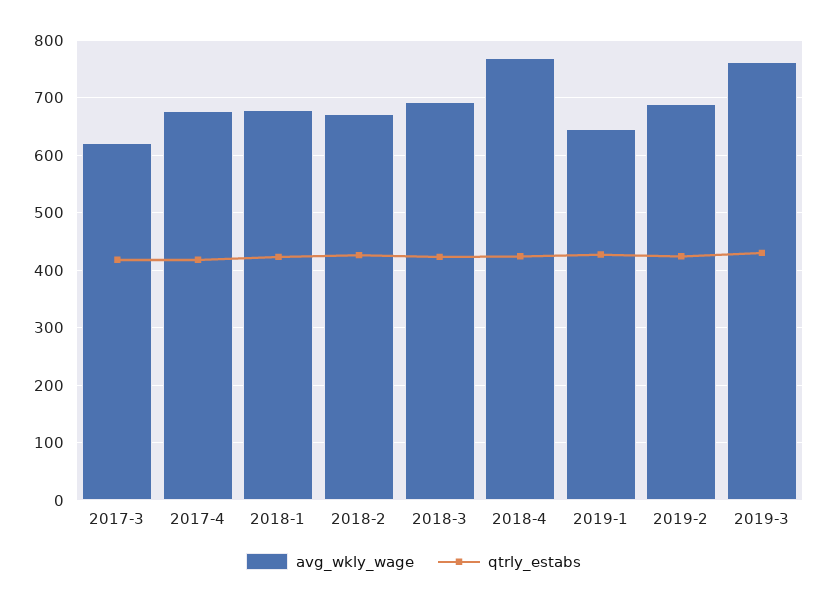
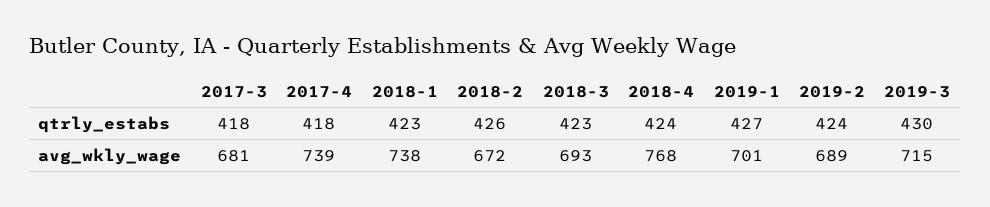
avg_wkly_wage, 2017-3: 620 -> 681
avg_wkly_wage, 2017-4: 680 -> 739
avg_wkly_wage, 2018-1: 680 -> 738
avg_wkly_wage, 2019-1: 640 -> 701
avg_wkly_wage, 2019-3: 760 -> 715

